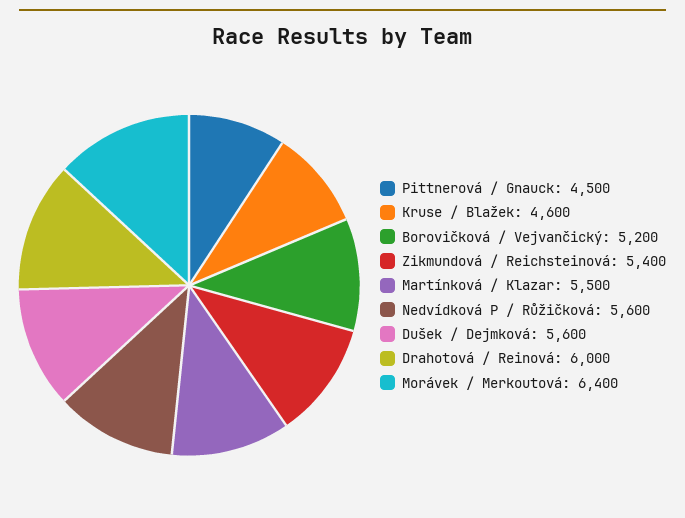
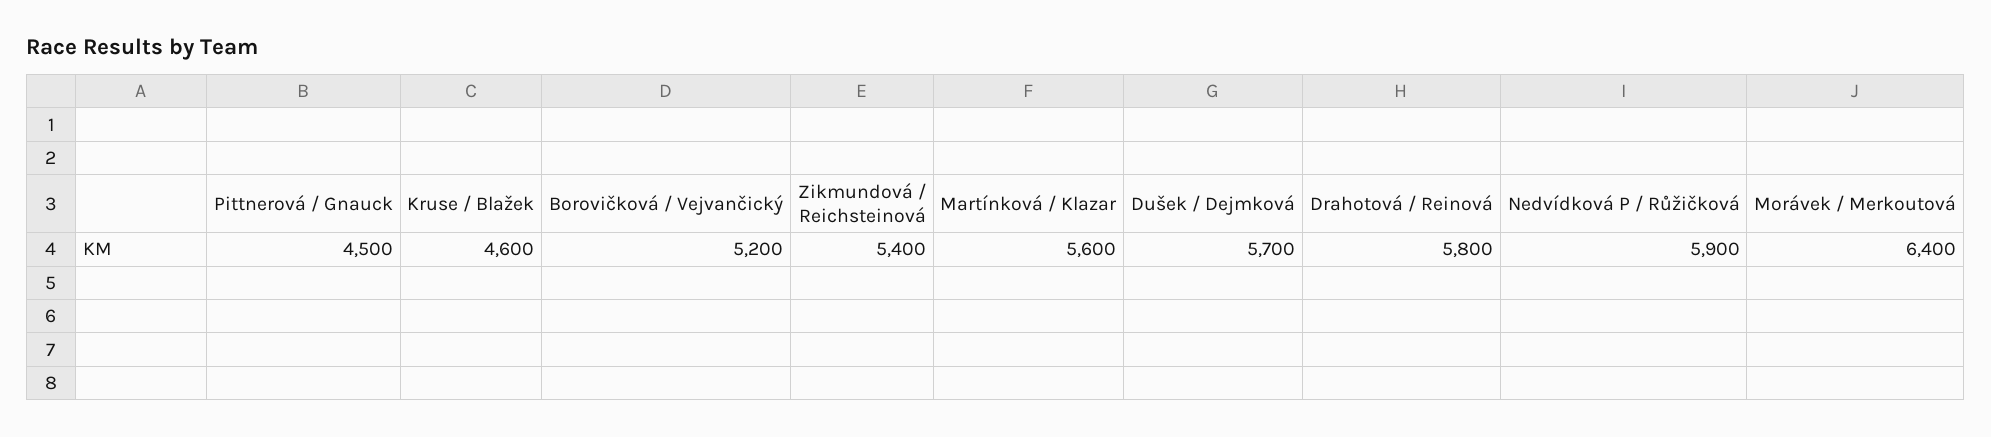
Martínková / Klazar: 5500 -> 5600
Nedvídková P / Růžičková: 5600 -> 5900
Dušek / Dejmková: 5600 -> 5700
Drahotová / Reinová: 6000 -> 5800

